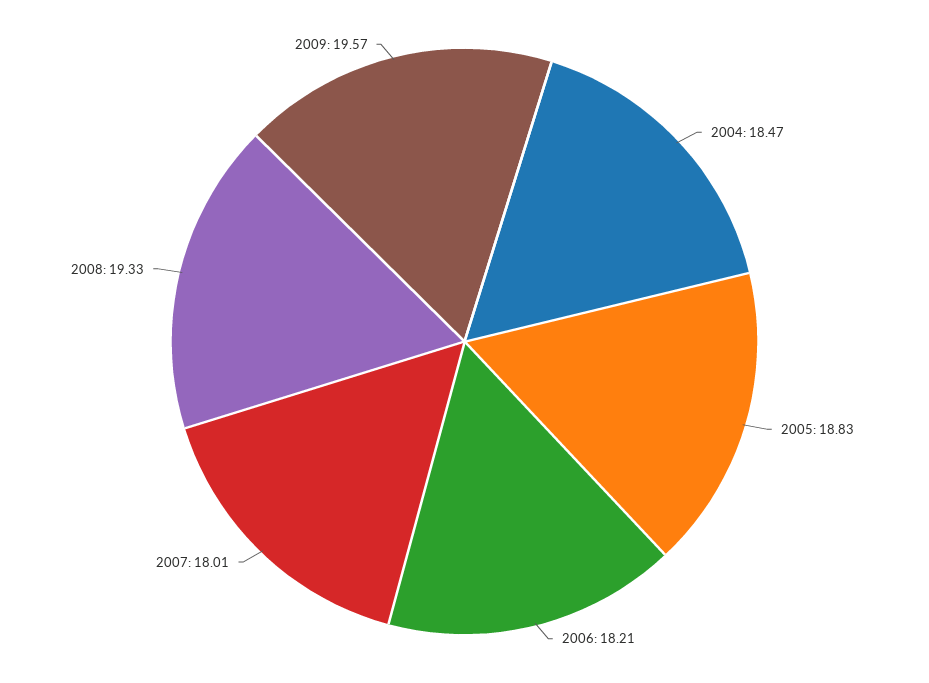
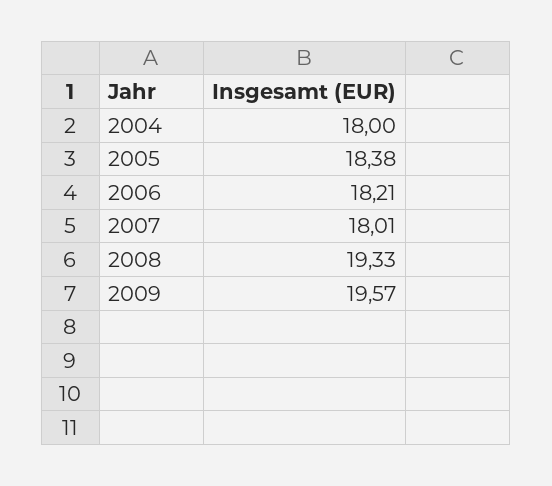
2004: 18.47 -> 18
2005: 18.83 -> 18.38

